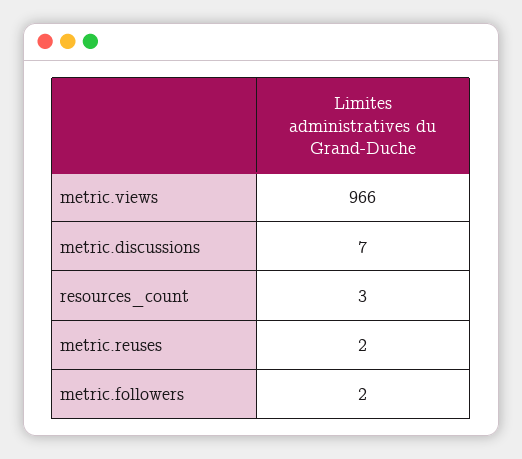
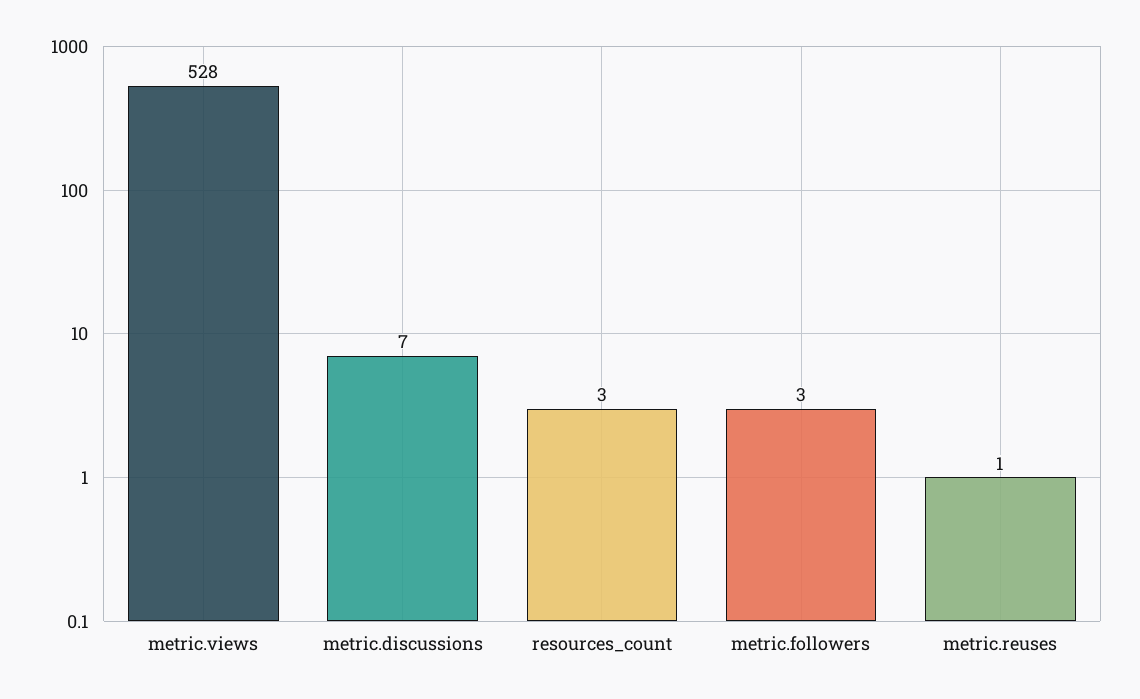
metric.views: 966 -> 528
metric.reuses: 2 -> 1
metric.followers: 2 -> 3

